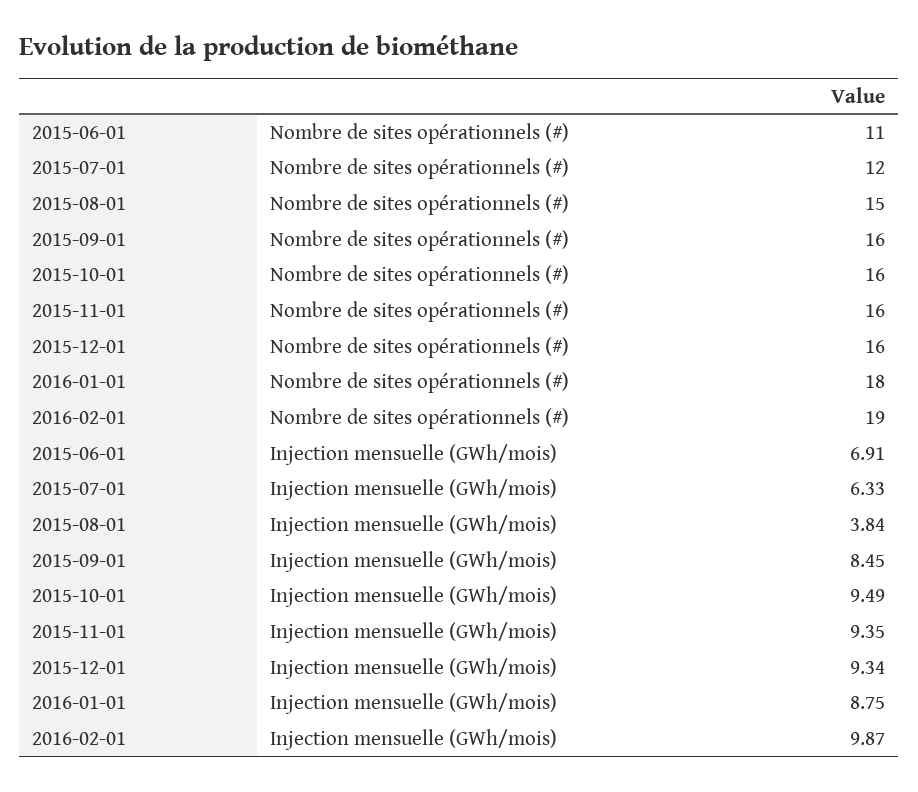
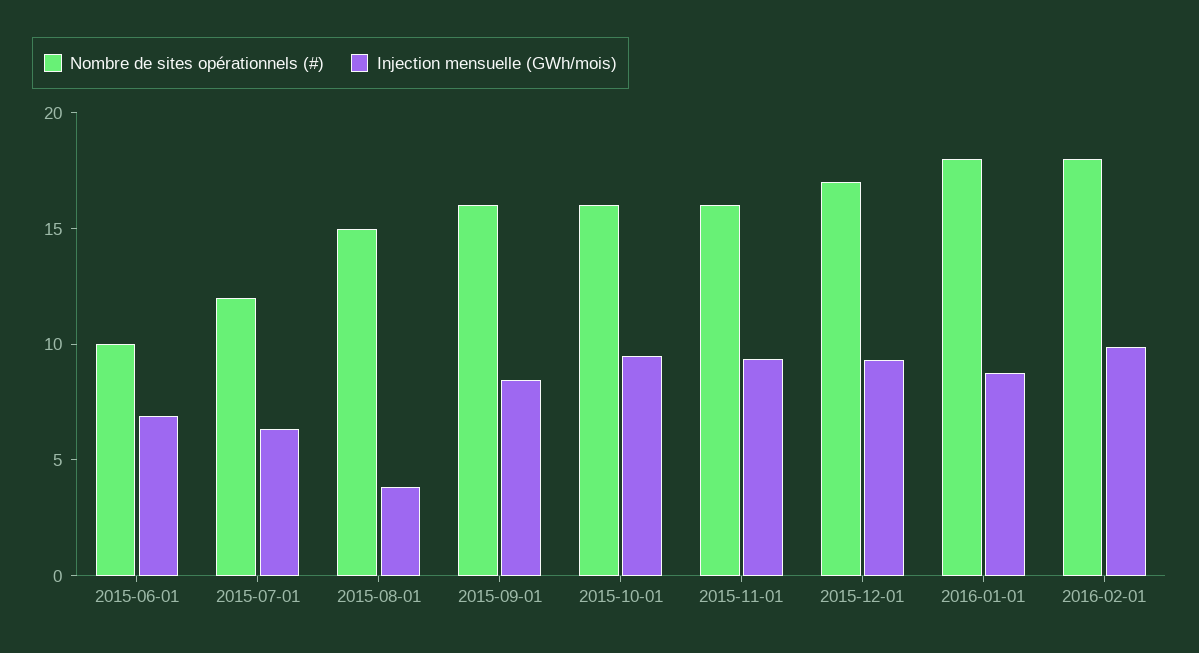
Nombre de sites opérationnels (#), 2015-06-01: 11 -> 10
Nombre de sites opérationnels (#), 2015-12-01: 16 -> 17
Nombre de sites opérationnels (#), 2016-02-01: 19 -> 18

